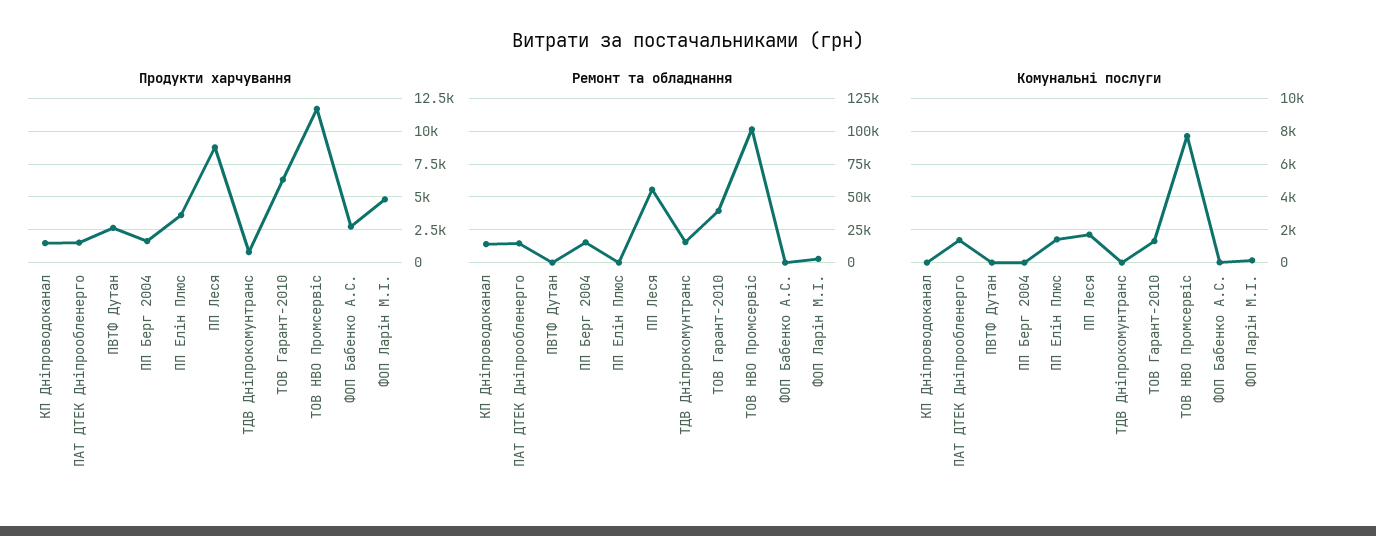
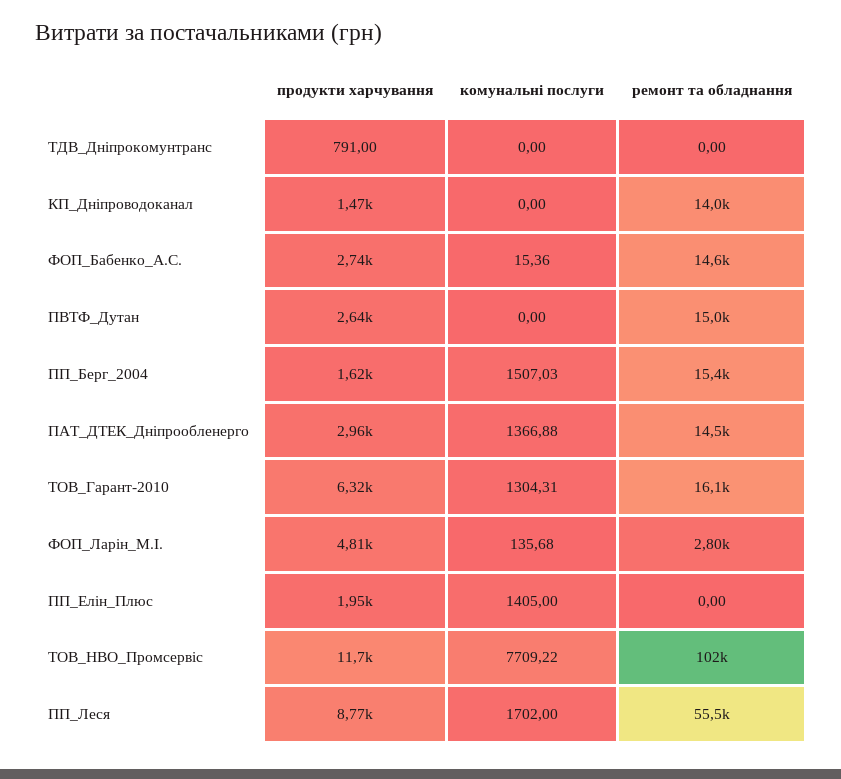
Продукти харчування, ПАТ ДТЕК Дніпрообленерго: 1500 -> 2960
Продукти харчування, ПП Елін Плюс: 3500 -> 1950
Ремонт та обладнання, ПВТФ Дутан: 0 -> 15000
Ремонт та обладнання, ТДВ Дніпрокомунтранс: 15000 -> 0
Ремонт та обладнання, ТОВ Гарант-2010: 40000 -> 16100
Ремонт та обладнання, ФОП Бабенко А.С.: 0 -> 14600
Комунальні послуги, ПП Берг 2004: 0 -> 1507.03

